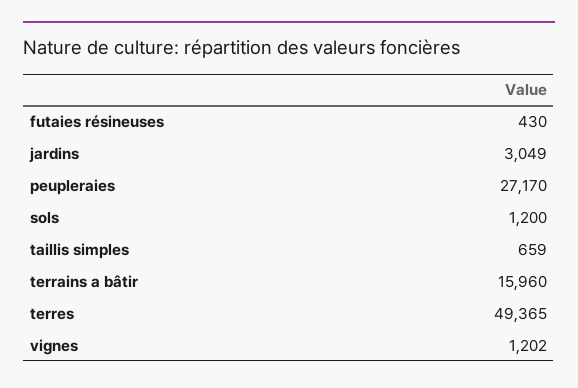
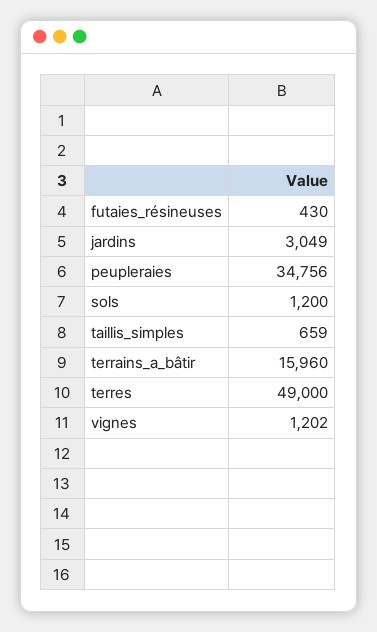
peupleraies: 27170 -> 34756
terres: 49365 -> 49000

